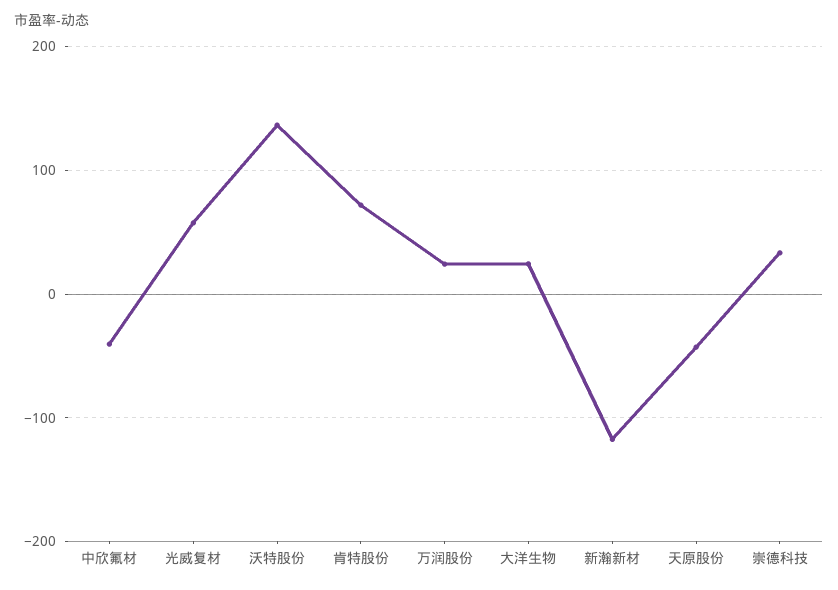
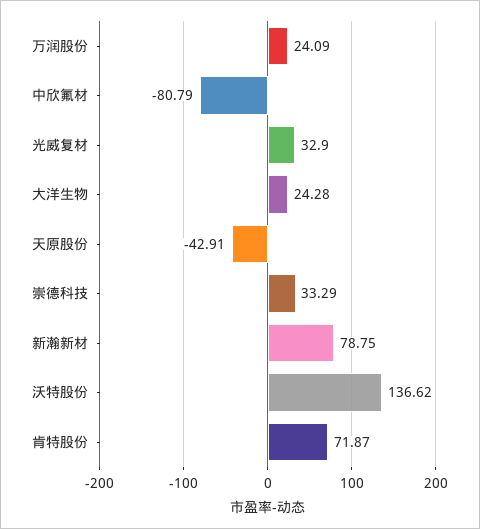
中欣氟材: -40 -> -80.79
光威复材: 60 -> 32.9
新瀚新材: -120 -> 78.75

